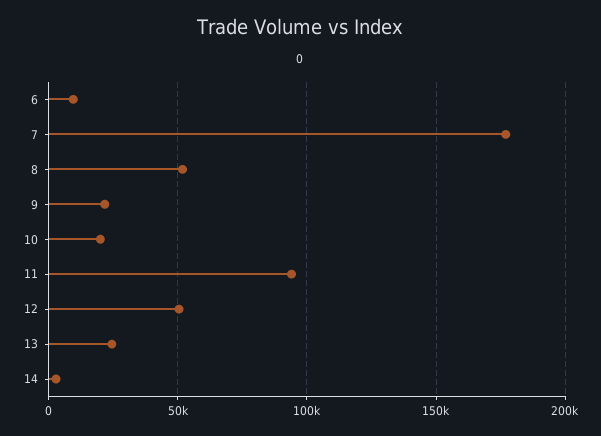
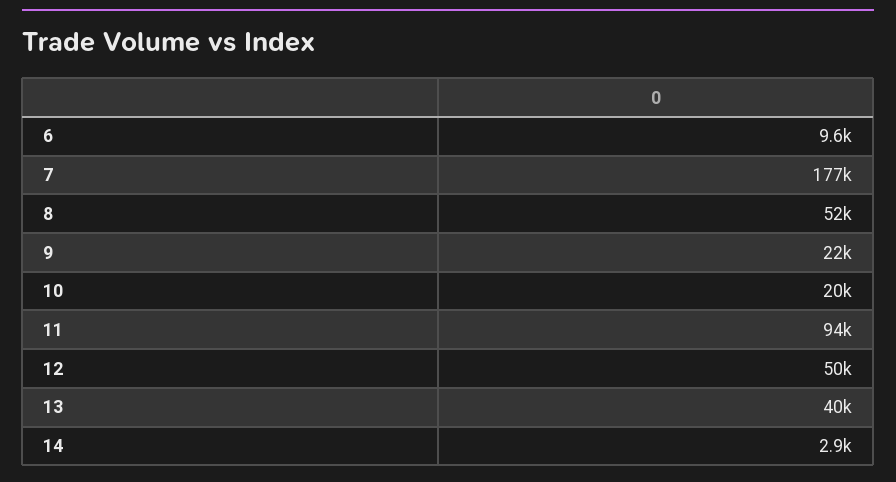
13: 25000 -> 40000

